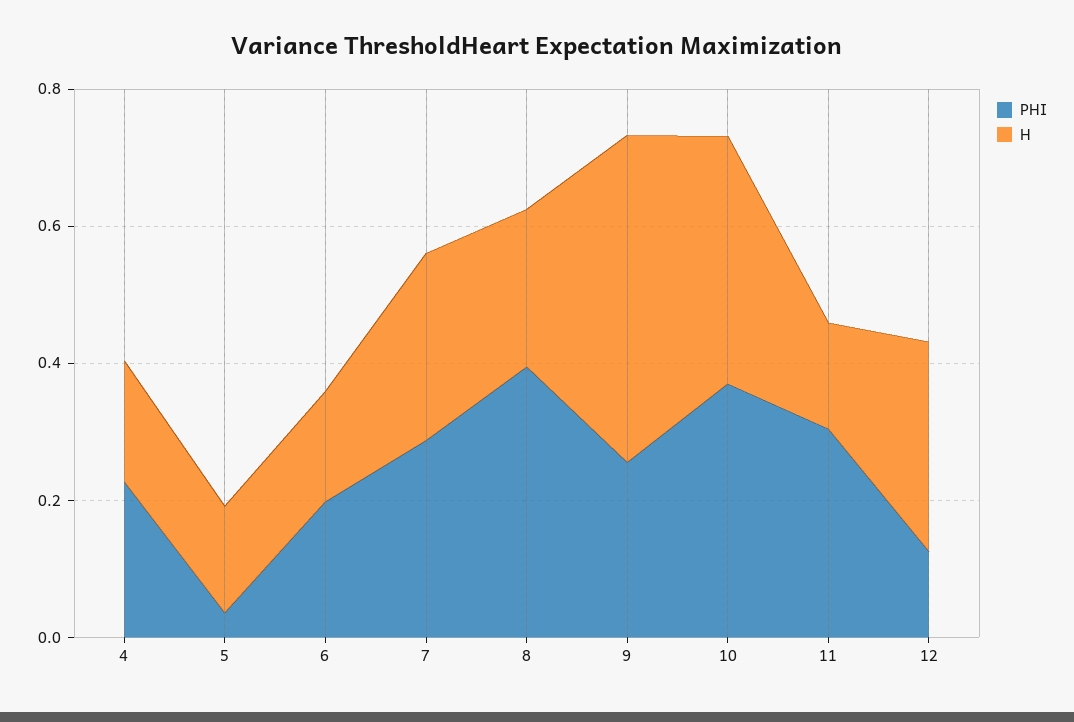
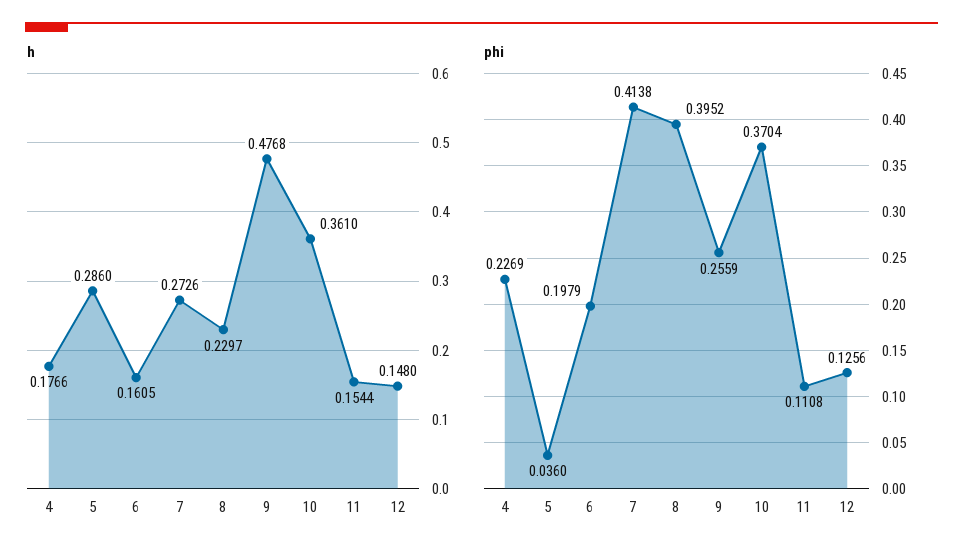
H, 5: 0.15 -> 0.286
PHI, 7: 0.3 -> 0.4138
PHI, 11: 0.3 -> 0.1108
H, 12: 0.3 -> 0.148

